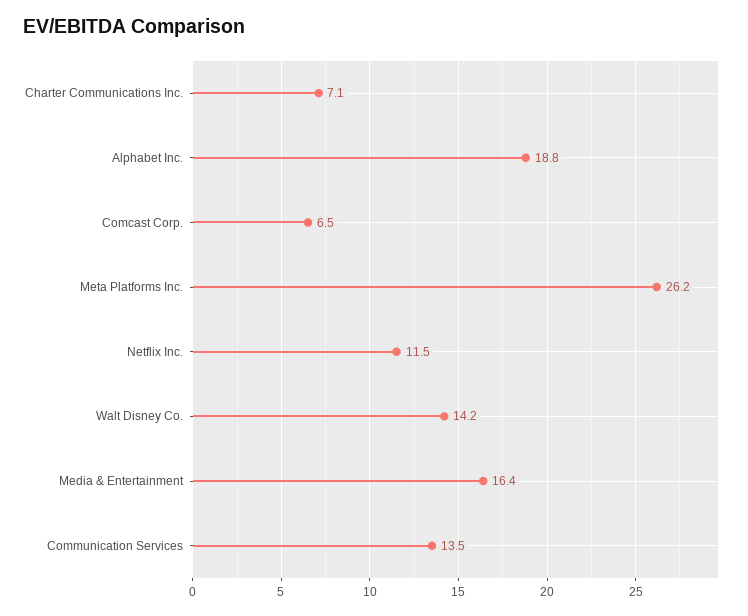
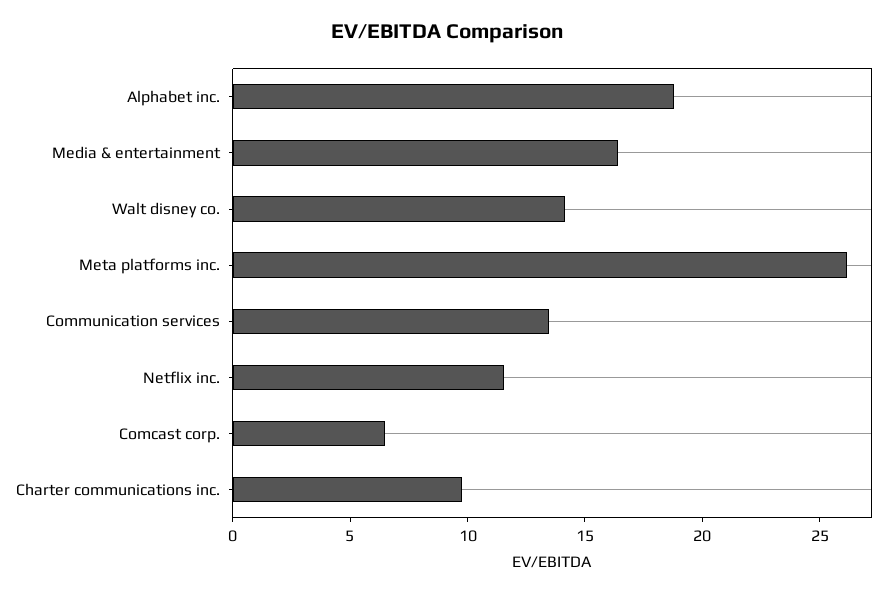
Charter Communications Inc.: 7.1 -> 10

